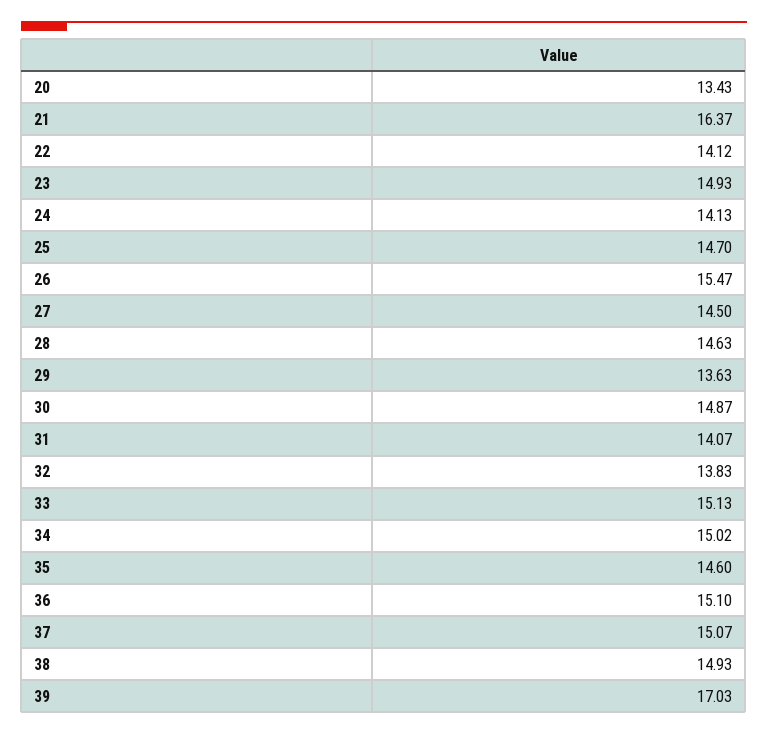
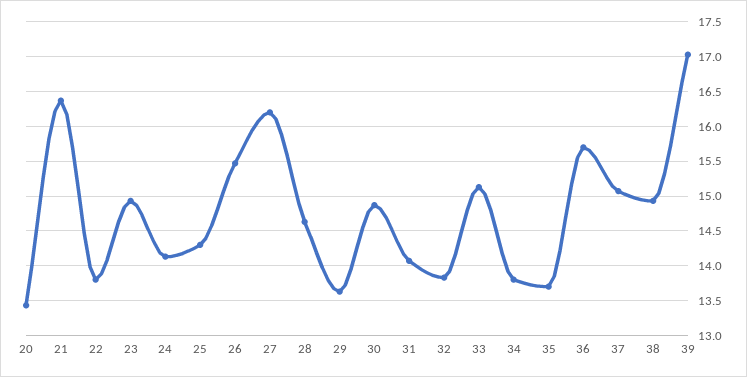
22: 14.12 -> 13.8
25: 14.7 -> 14.3
27: 14.5 -> 16.2
34: 15.02 -> 13.8
35: 14.6 -> 13.7
36: 15.1 -> 15.7

